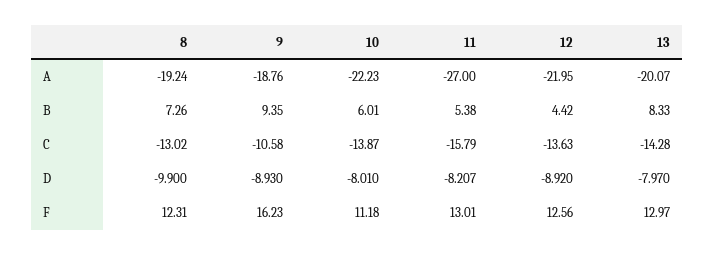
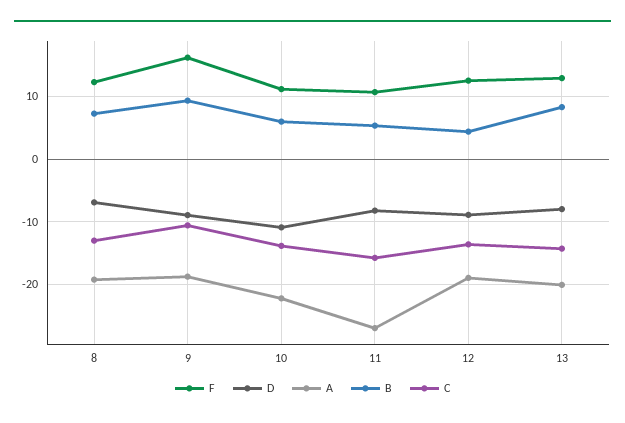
A, 12: -21.95 -> -19
D, 8: -9.9 -> -7
D, 10: -8.01 -> -11
F, 11: 13.01 -> 11

